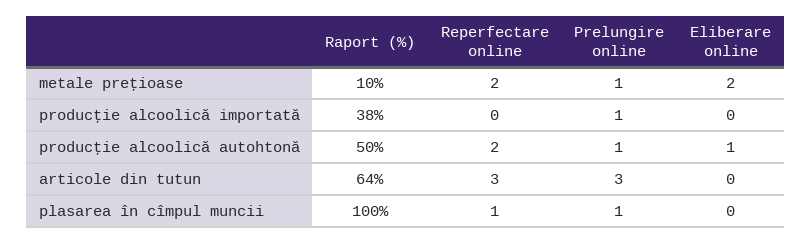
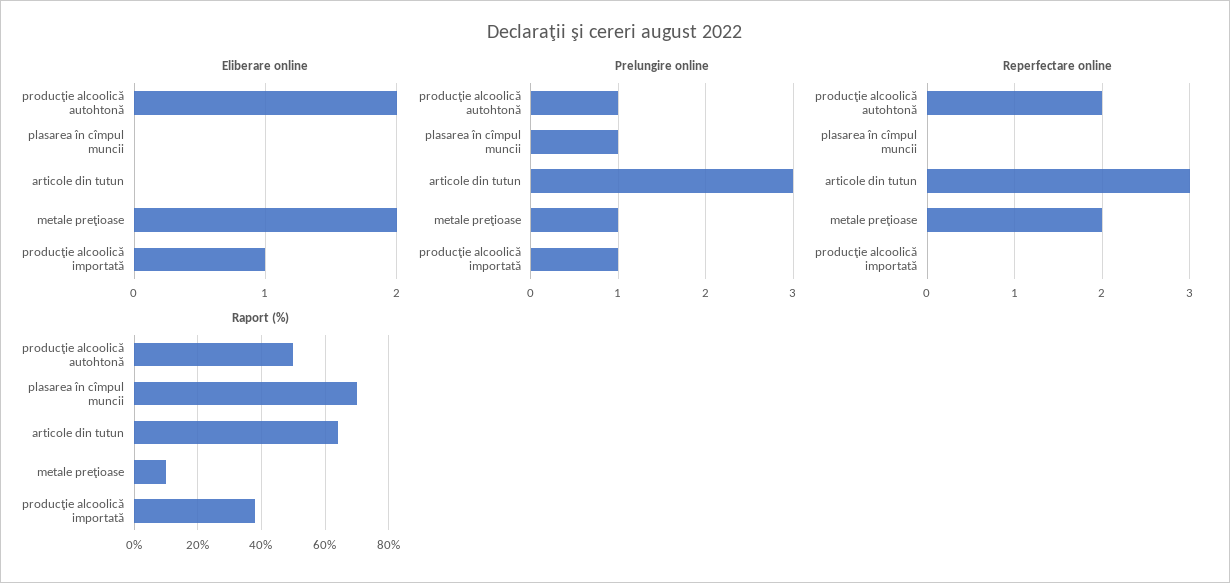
Eliberare online, producţie alcoolică importată: 0 -> 1
Eliberare online, producţie alcoolică autohtonă: 1 -> 2
Raport (%), plasarea în cîmpul muncii: 100 -> 70
Reperfectare online, plasarea în cîmpul muncii: 1 -> 0

